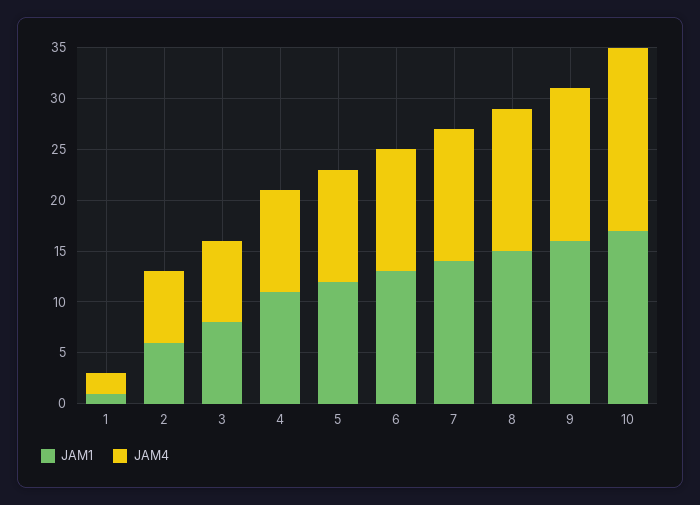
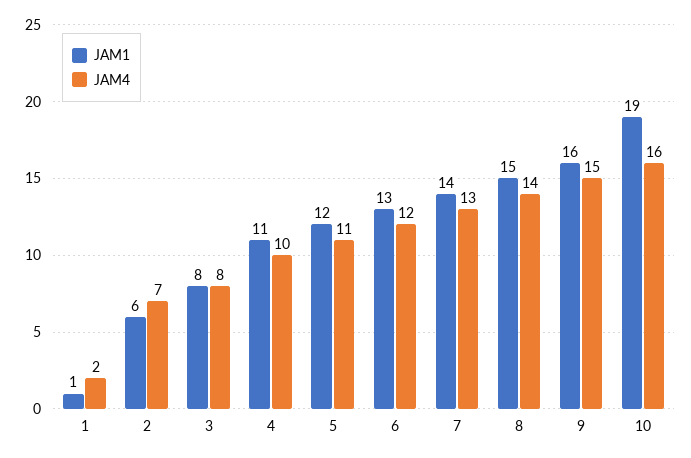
JAM1, 10: 17 -> 19
JAM4, 10: 18 -> 16

